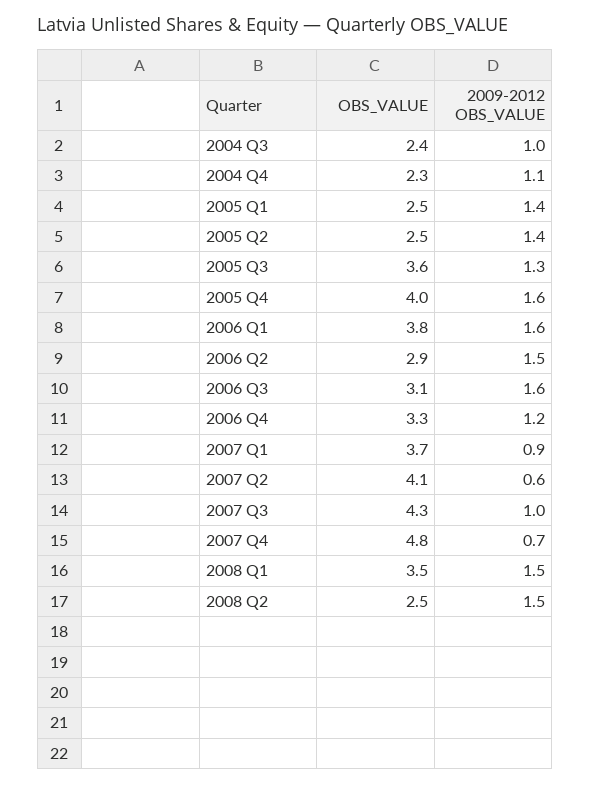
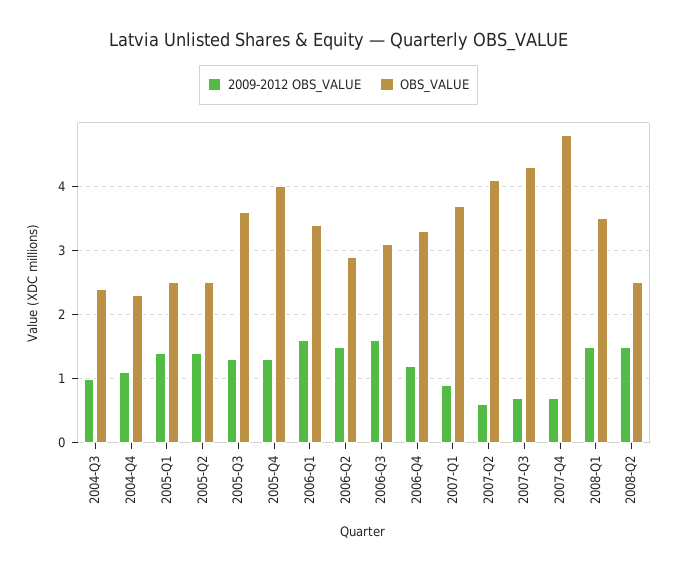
2009-2012 OBS_VALUE, 2005 Q4: 1.6 -> 1.3
OBS_VALUE, 2006 Q1: 3.8 -> 3.4
2009-2012 OBS_VALUE, 2007 Q3: 1 -> 0.7

